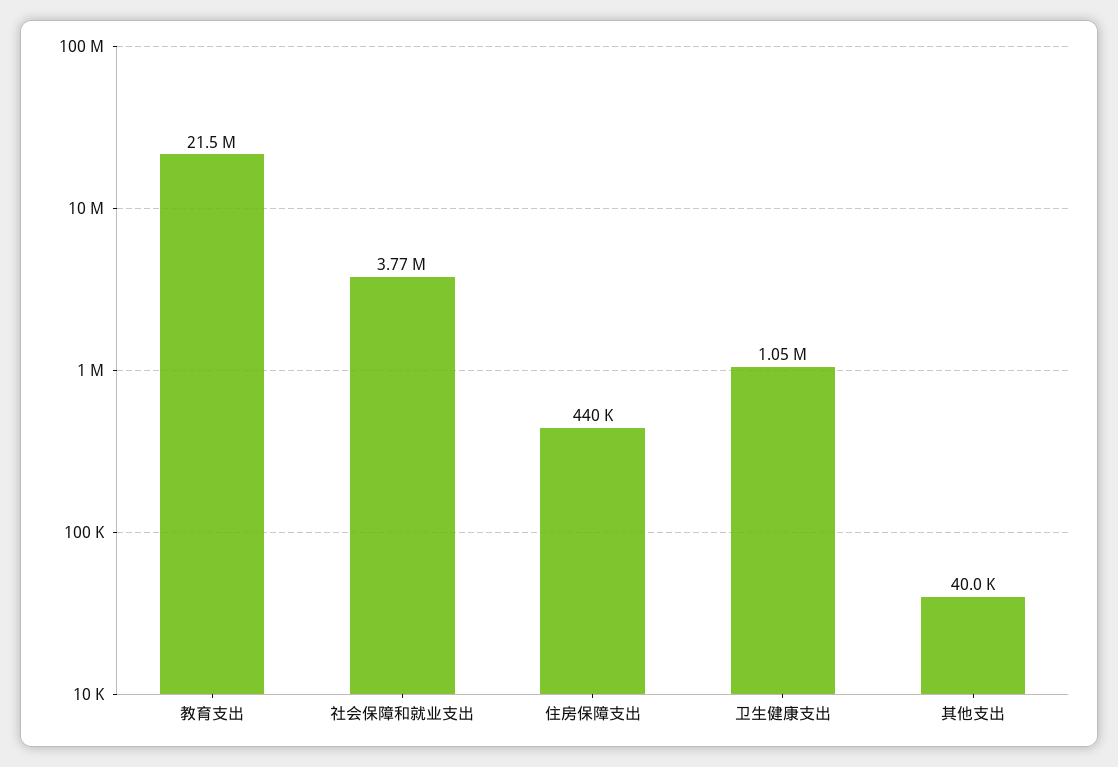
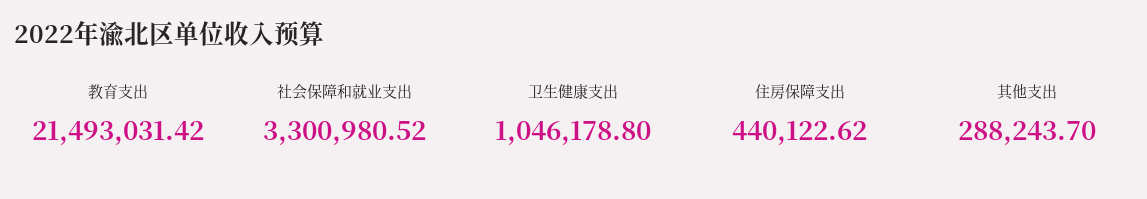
社会保障和就业支出: 3770000 -> 3300980.52
其他支出: 40000 -> 288243.7

